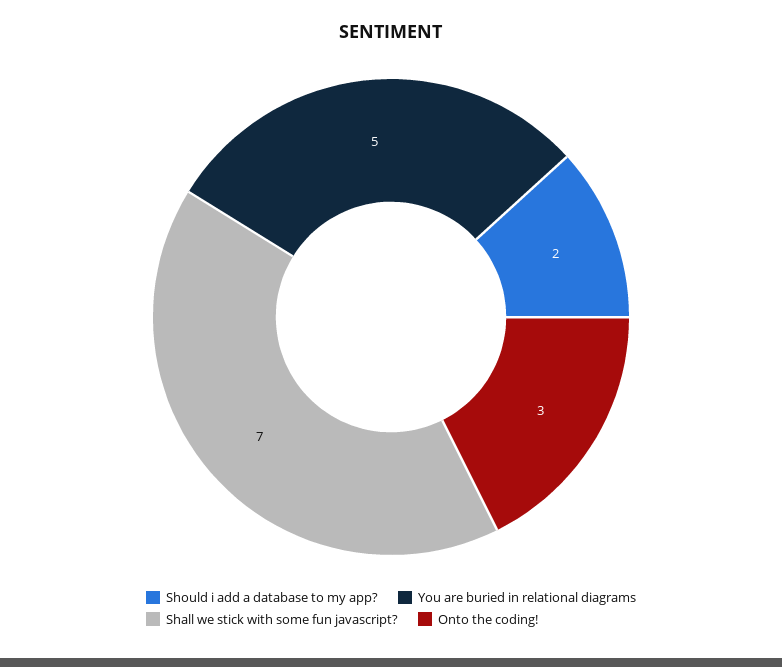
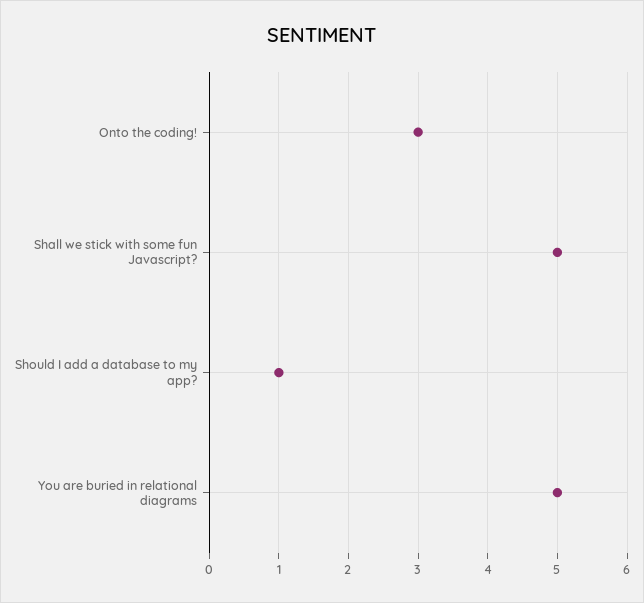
Should i add a database to my app?: 2 -> 1
Shall we stick with some fun javascript?: 7 -> 5

